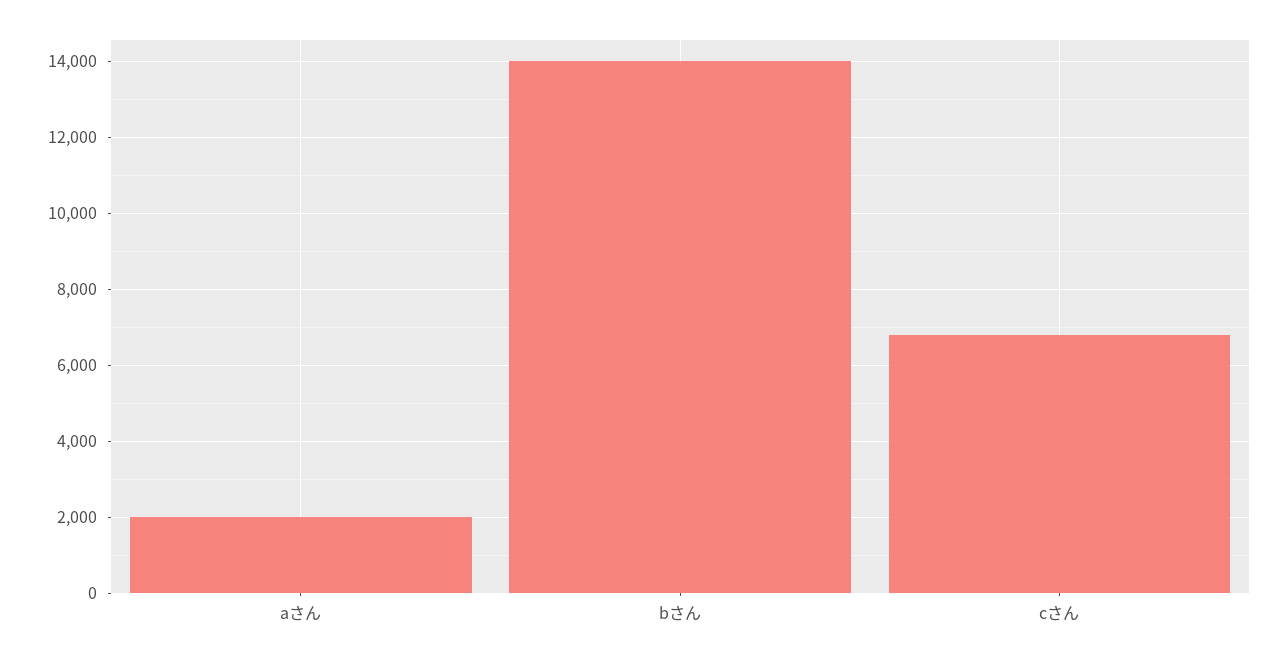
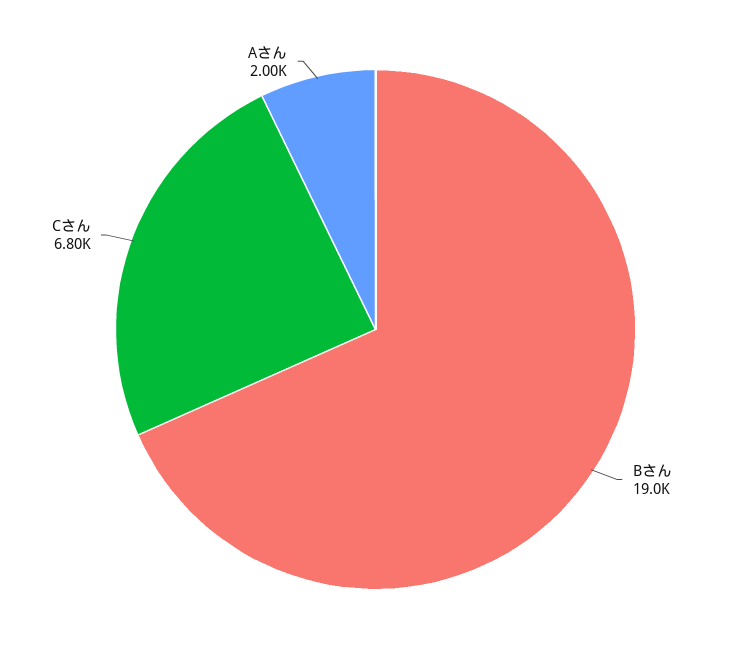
bさん: 14000 -> 19000

